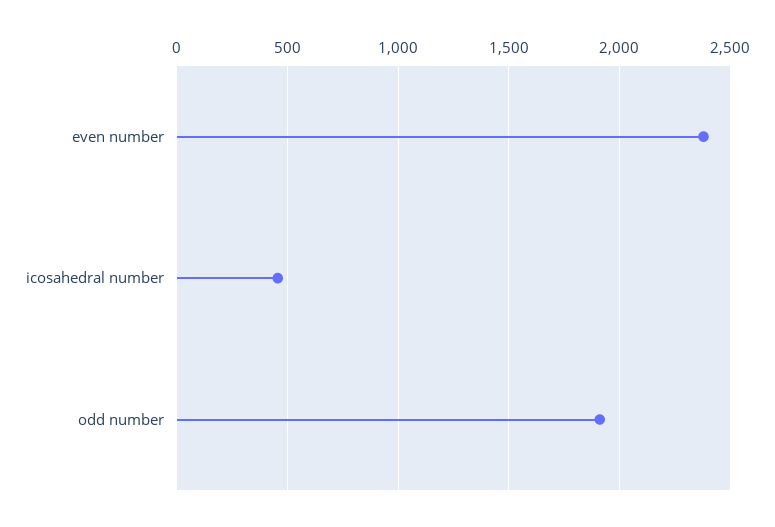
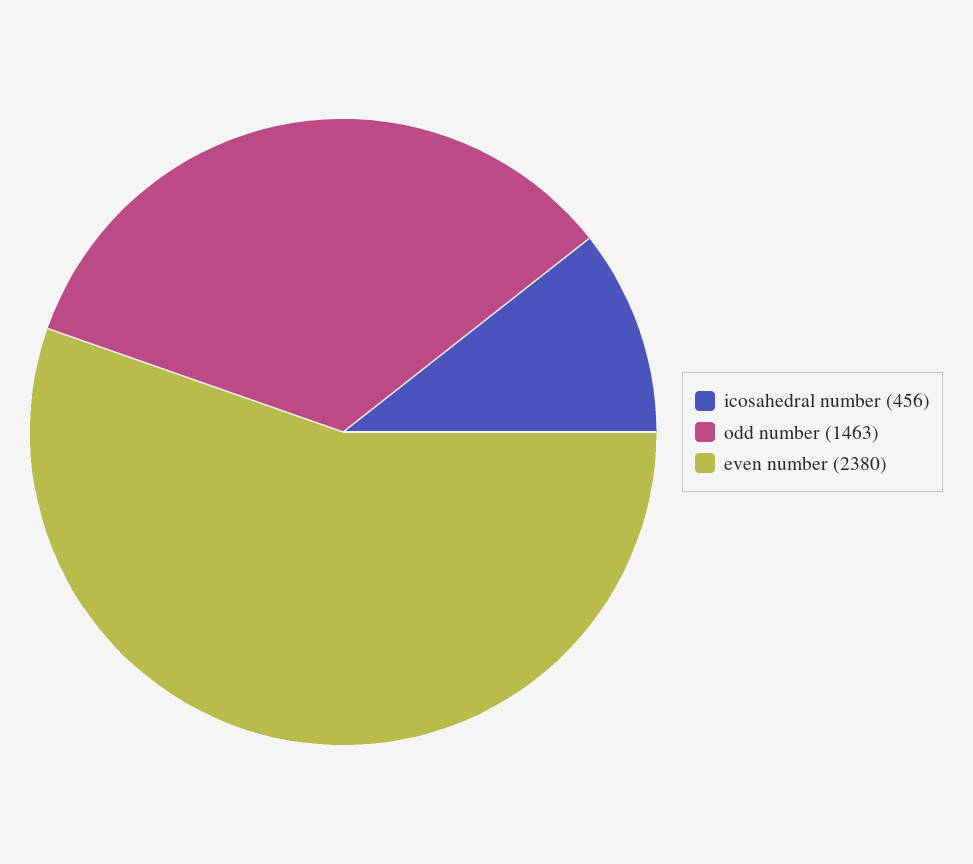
odd number: 1900 -> 1463

